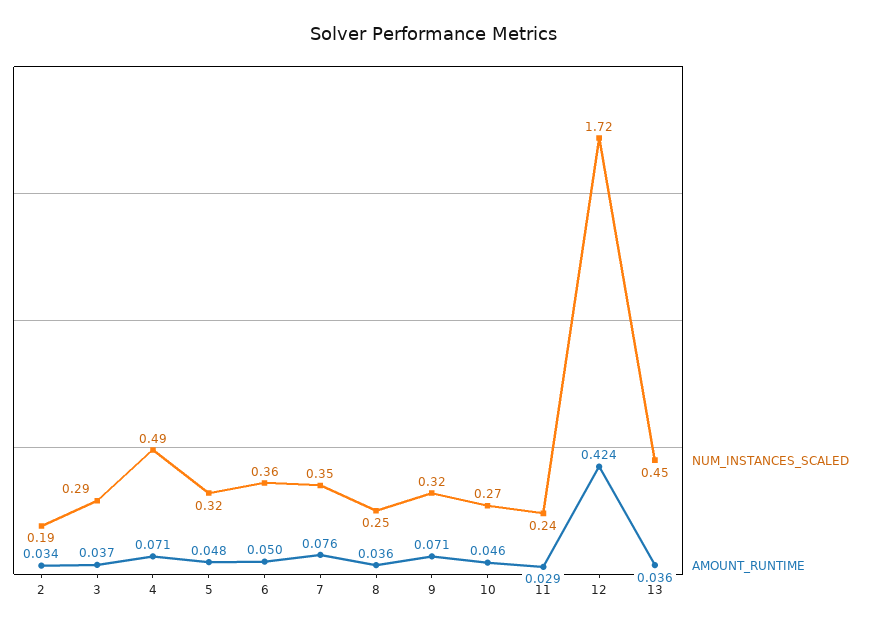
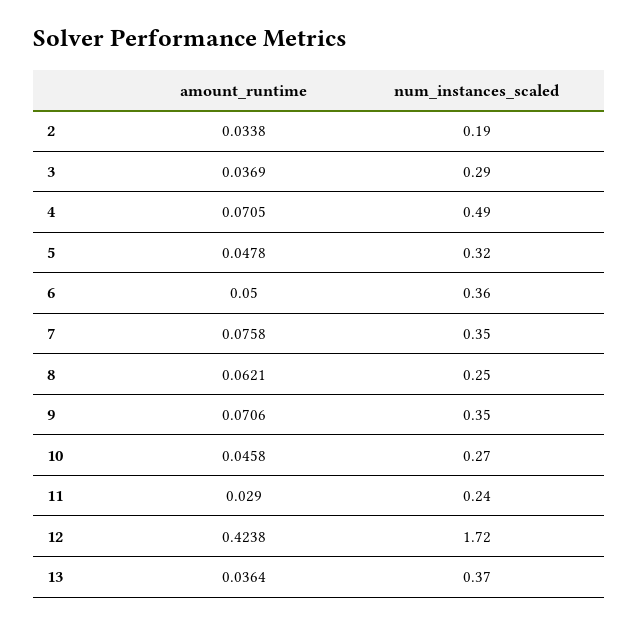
AMOUNT_RUNTIME, 8: 0.036 -> 0.0621
NUM_INSTANCES_SCALED, 9: 0.32 -> 0.35
NUM_INSTANCES_SCALED, 13: 0.45 -> 0.37

